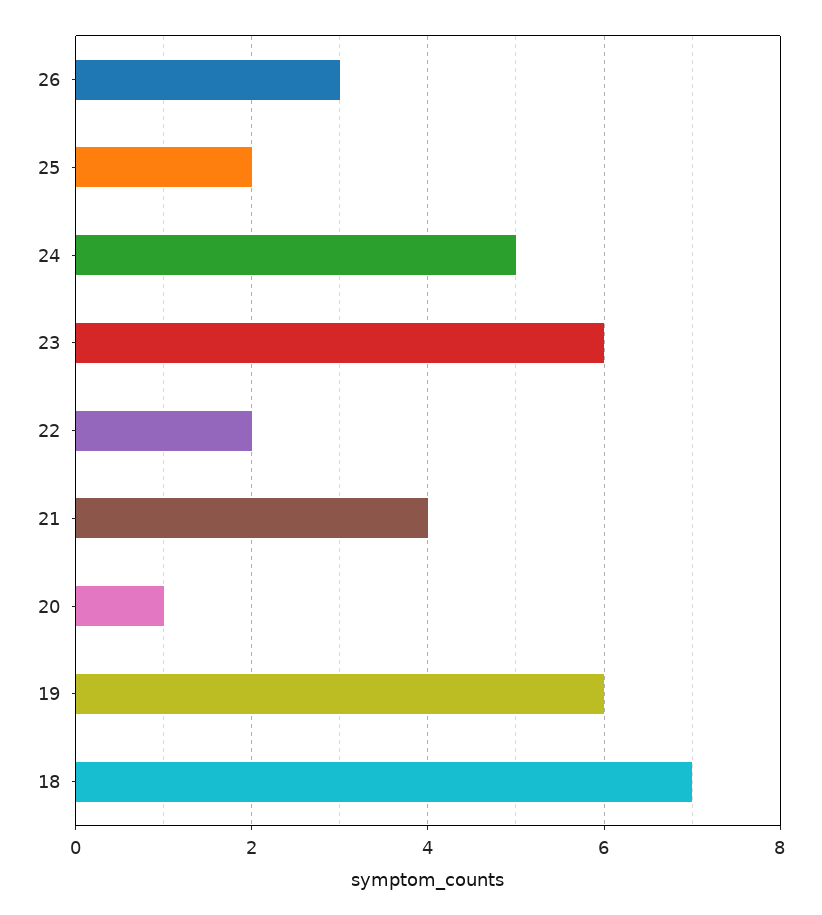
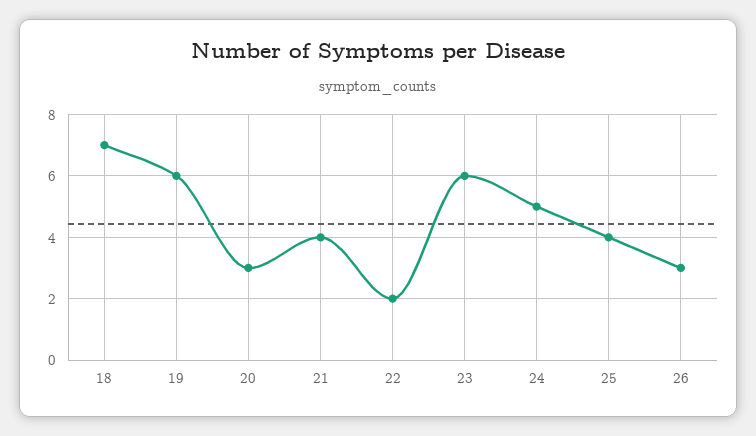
25: 2 -> 4
20: 1 -> 3

